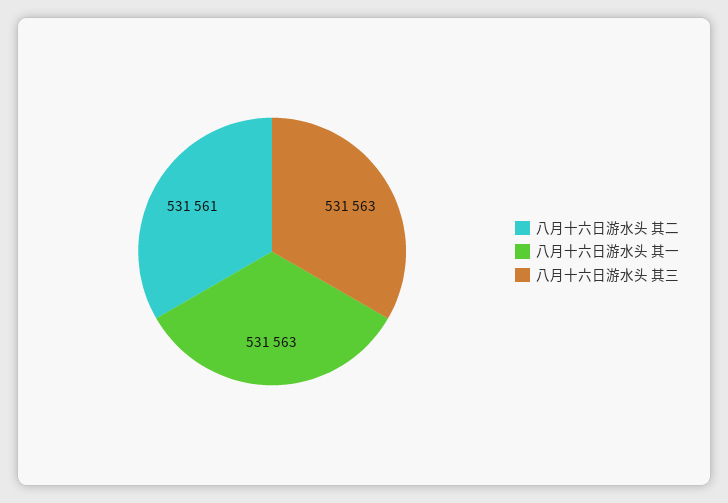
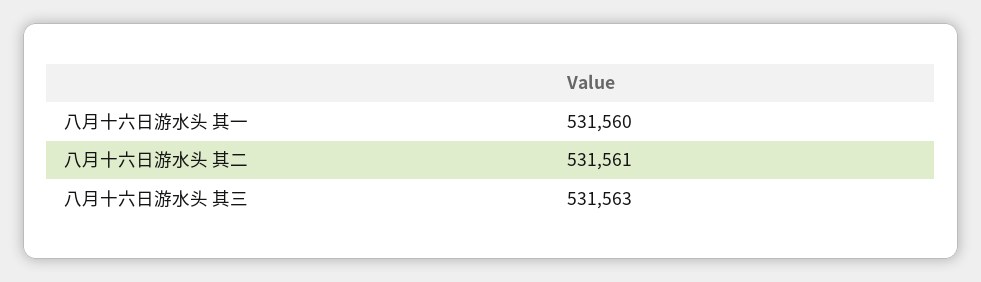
八月十六日游水头 其一: 531563 -> 531560

